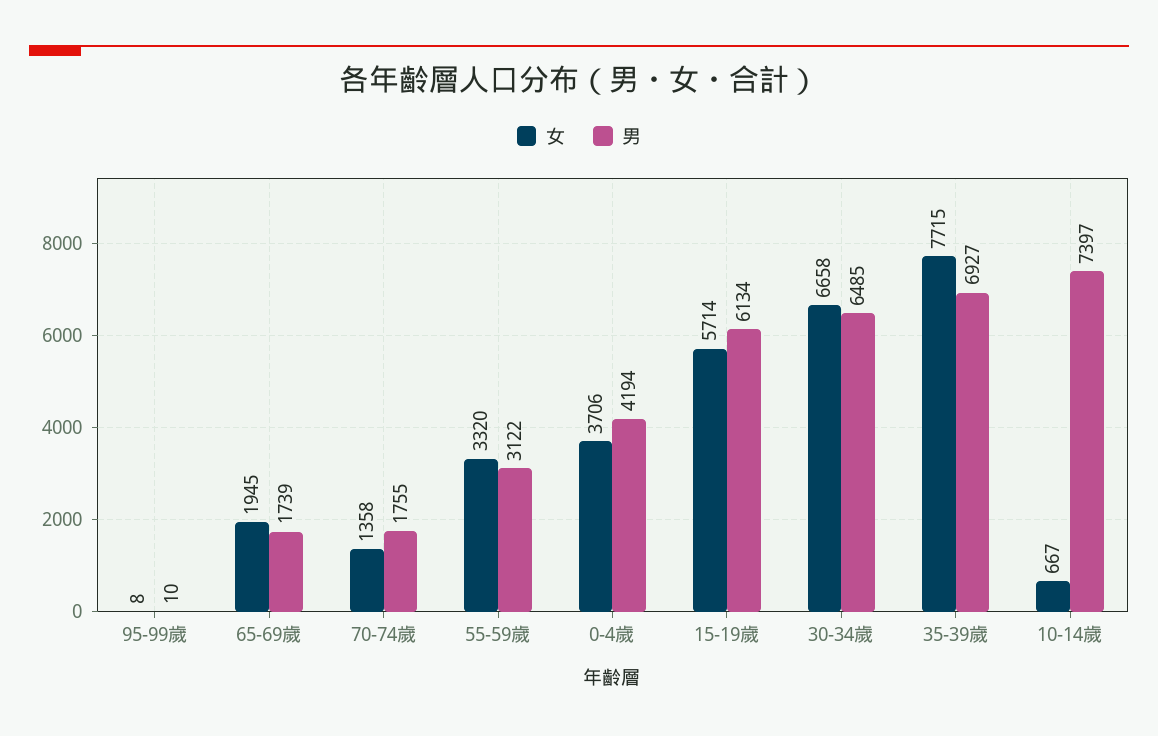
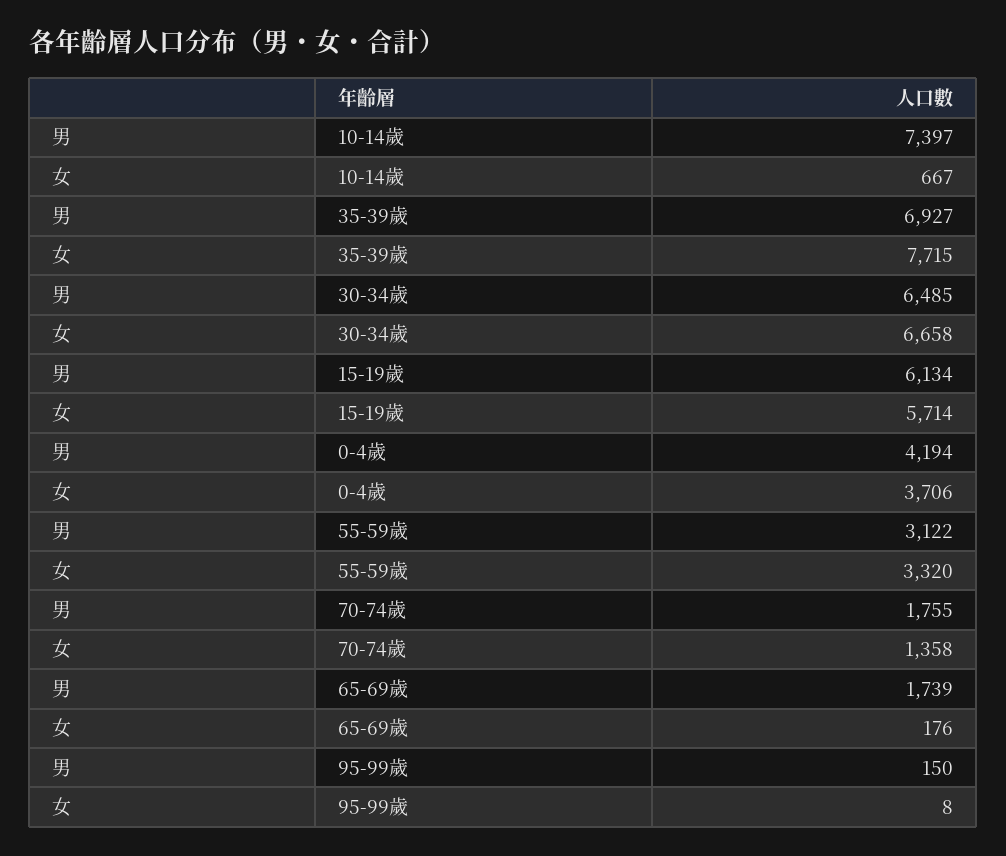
男, 95-99歲: 10 -> 150
女, 65-69歲: 1945 -> 176

